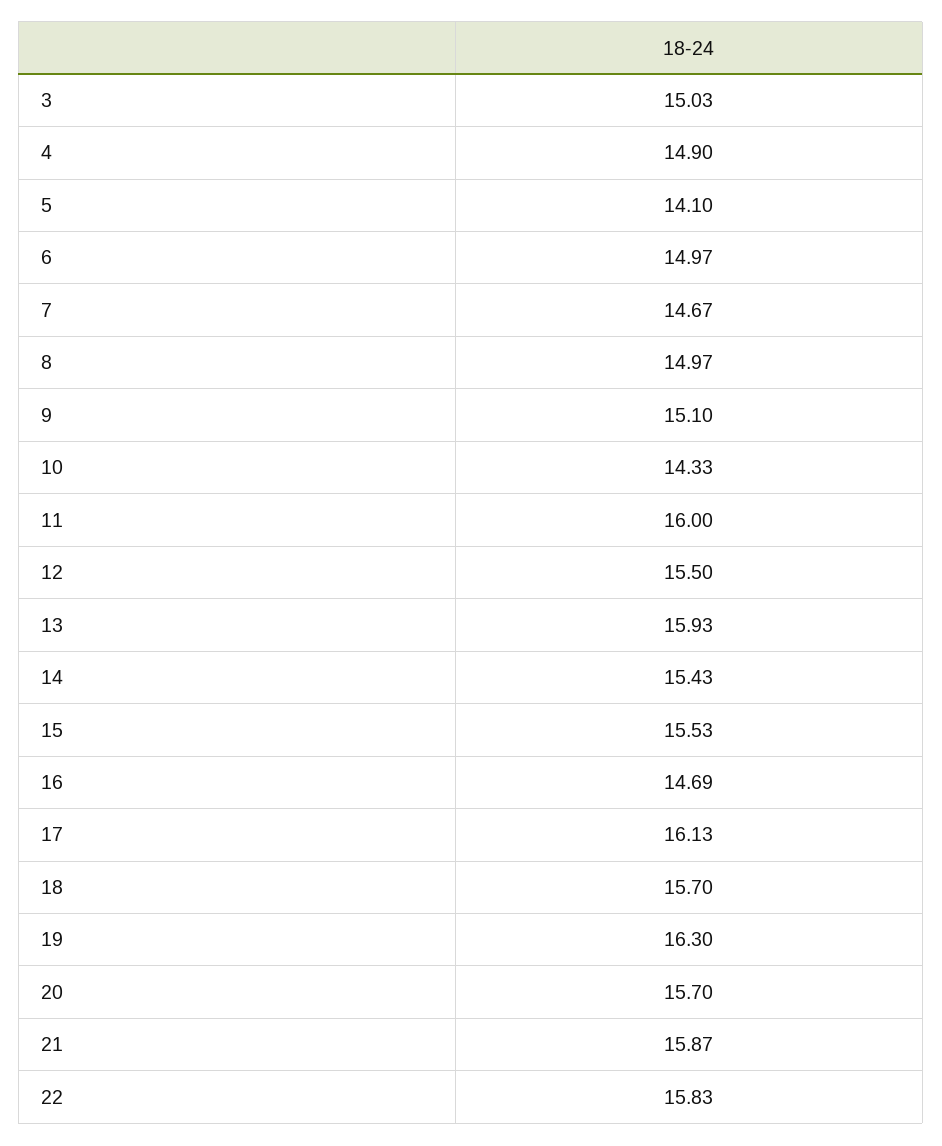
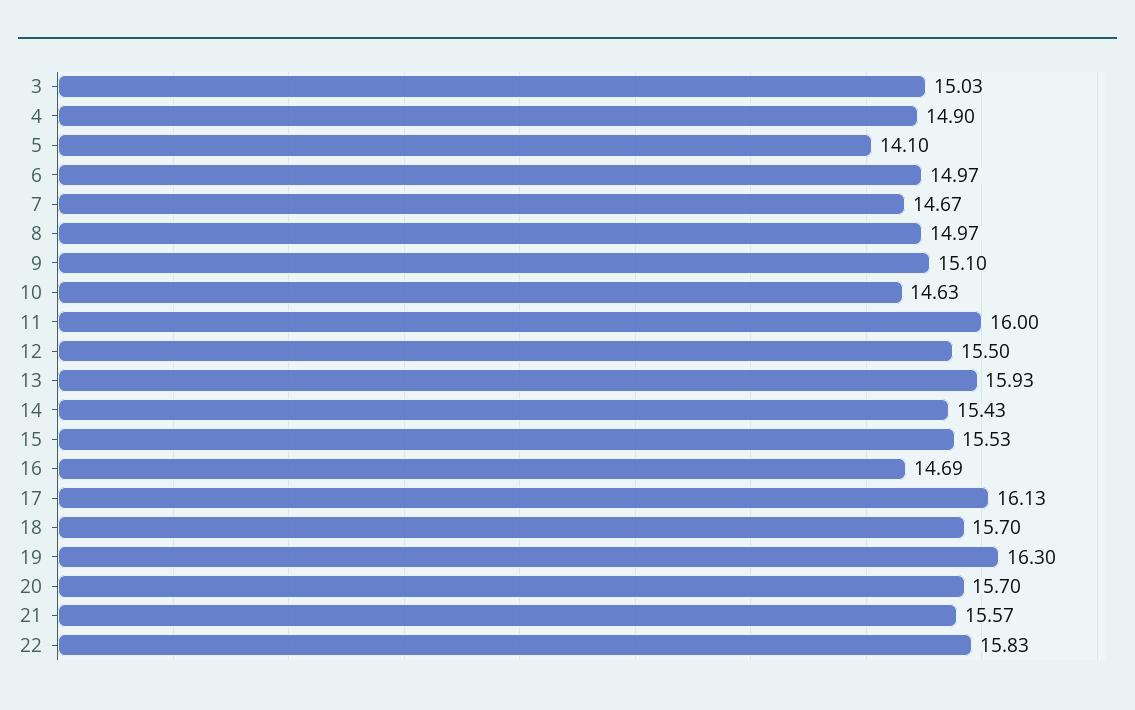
10: 14.33 -> 14.63
21: 15.87 -> 15.57

